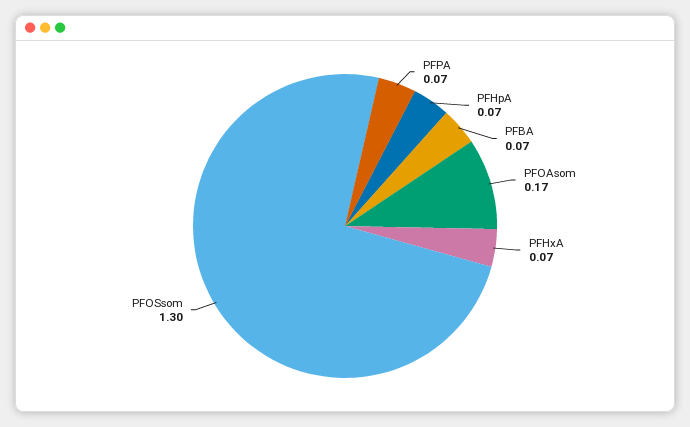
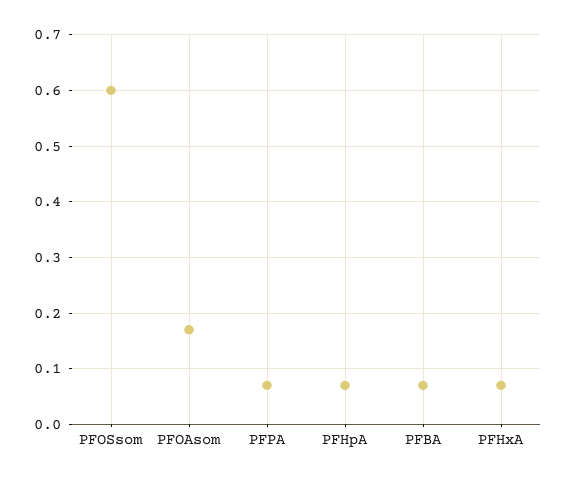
PFOSsom: 1.3 -> 0.6

